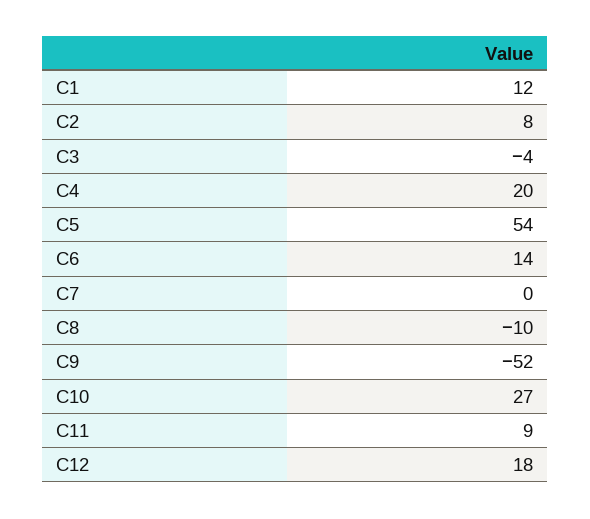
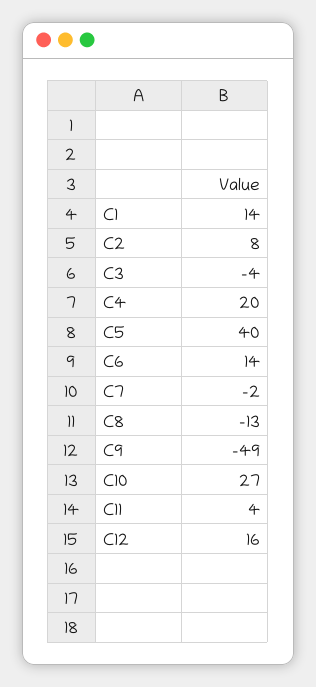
C1: 12 -> 14
C5: 54 -> 40
C7: 0 -> -2
C8: -10 -> -13
C9: -52 -> -49
C11: 9 -> 4
C12: 18 -> 16

